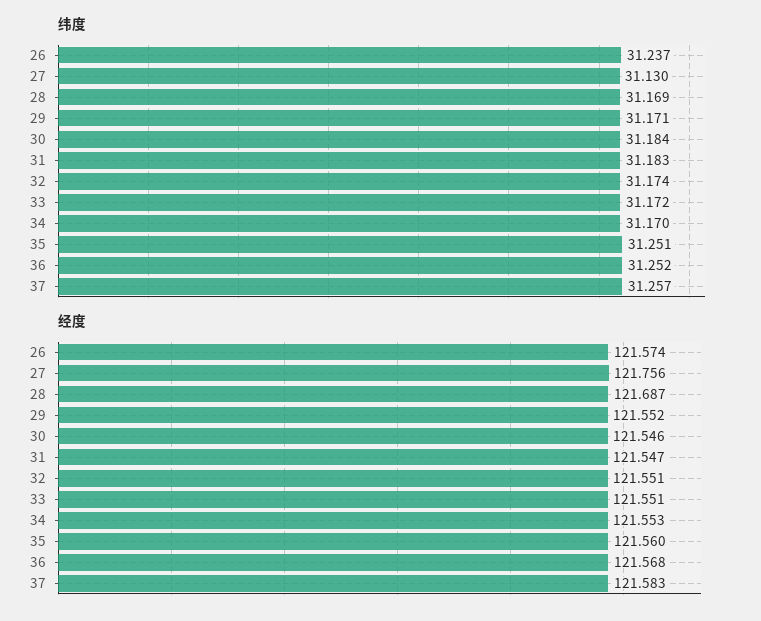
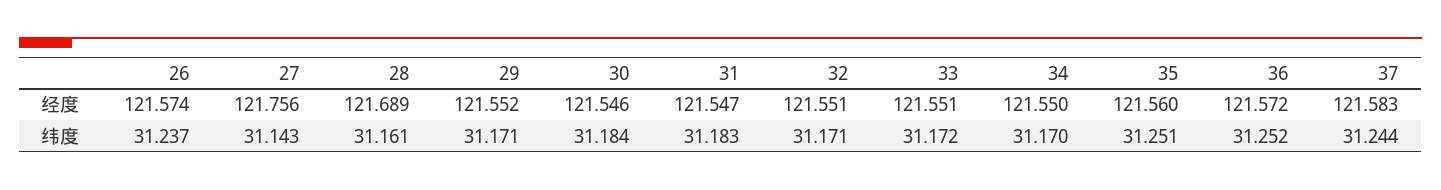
纬度, 27: 31.13 -> 31.143
纬度, 28: 31.169 -> 31.161
纬度, 32: 31.174 -> 31.171
纬度, 37: 31.257 -> 31.244
经度, 28: 121.687 -> 121.689
经度, 34: 121.553 -> 121.55
经度, 36: 121.568 -> 121.572

